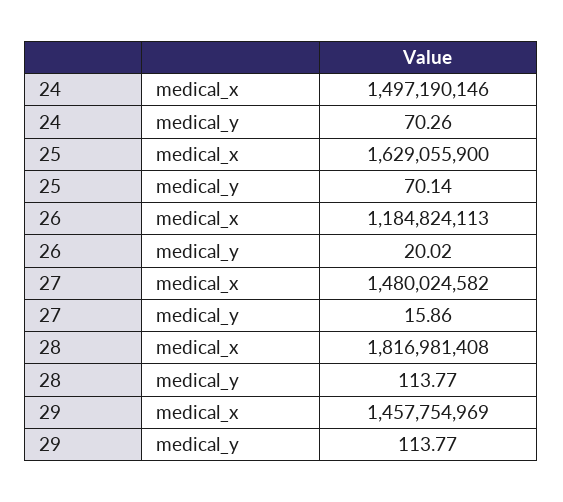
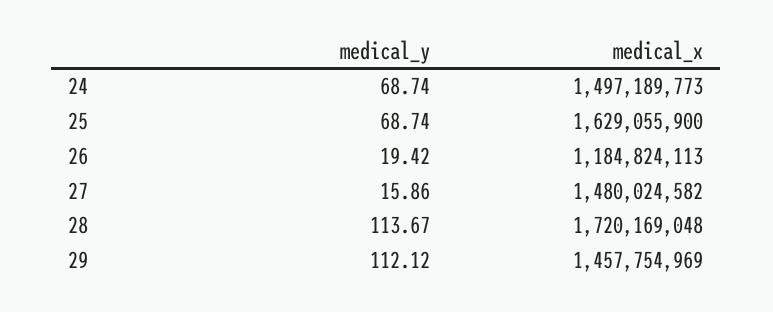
24, medical_x: 1497190146 -> 1497189773
24, medical_y: 70.26 -> 68.74
25, medical_y: 70.14 -> 68.74
26, medical_y: 20.02 -> 19.42
28, medical_x: 1816981408 -> 1720169048
28, medical_y: 113.77 -> 113.67
29, medical_y: 113.77 -> 112.12

